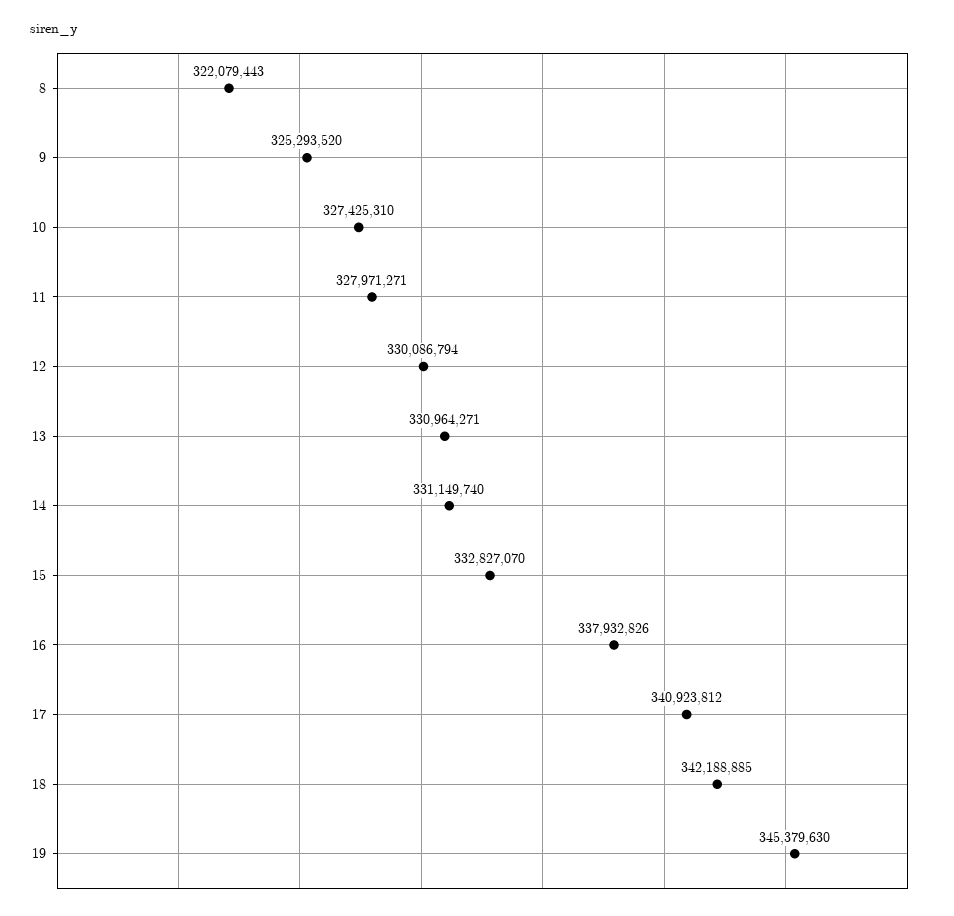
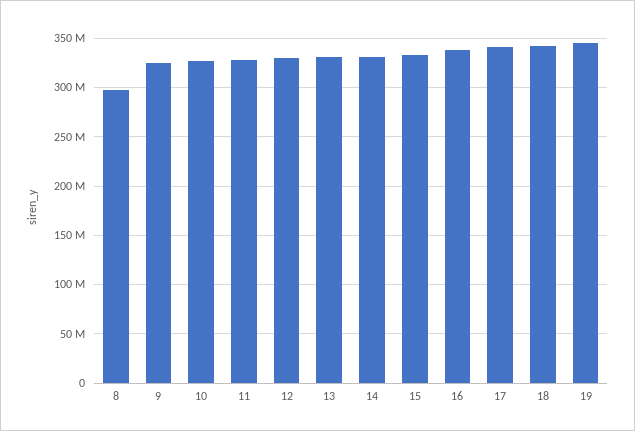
8: 322079443 -> 300000000

